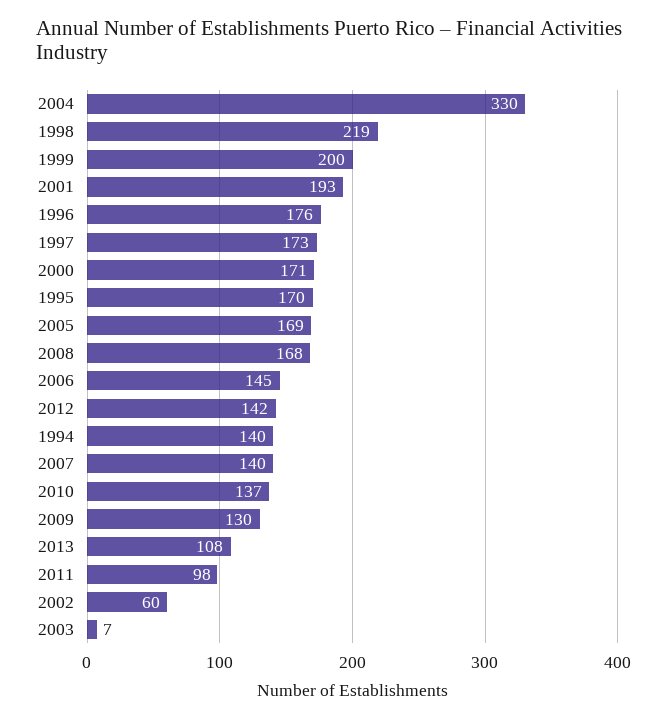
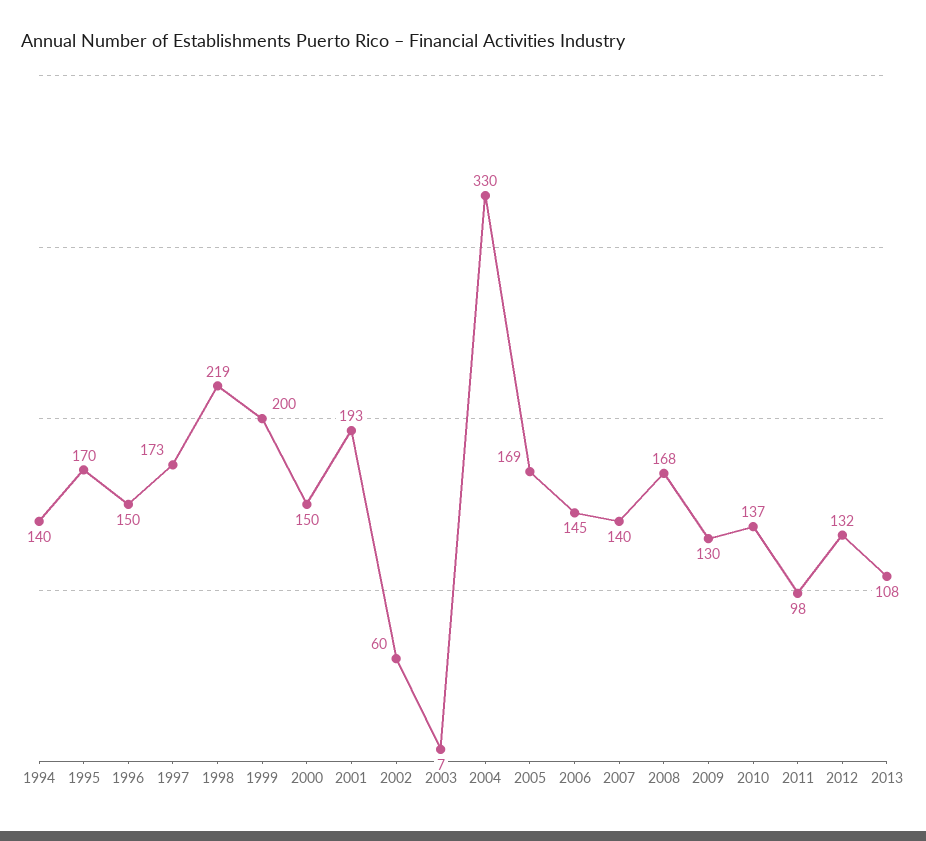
1996: 176 -> 150
2000: 171 -> 150
2012: 142 -> 132

